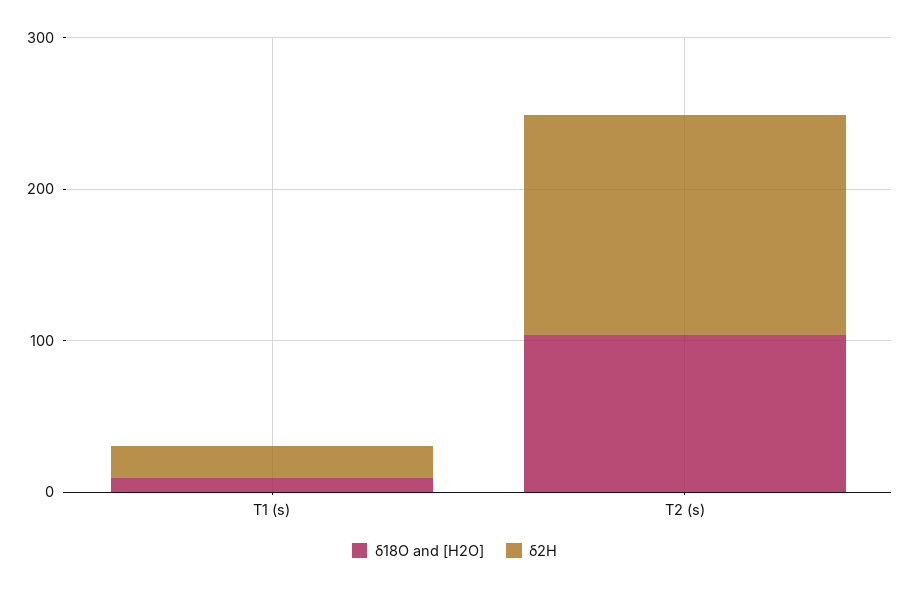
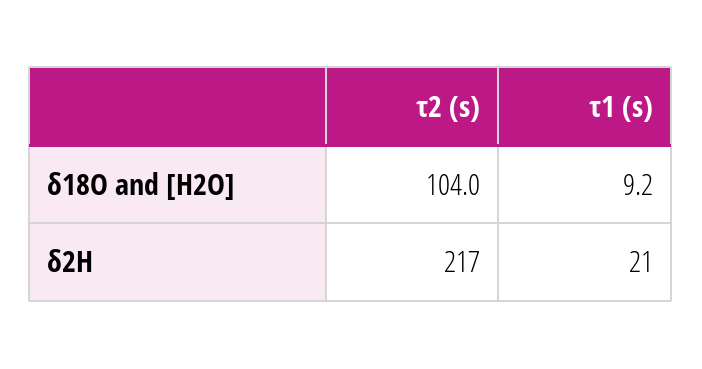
δ2H, Τ2 (s): 140 -> 217

